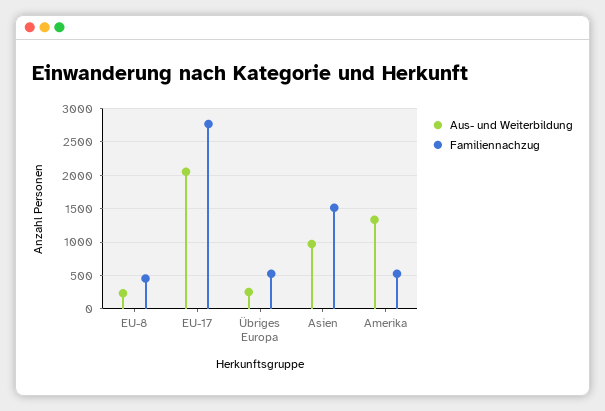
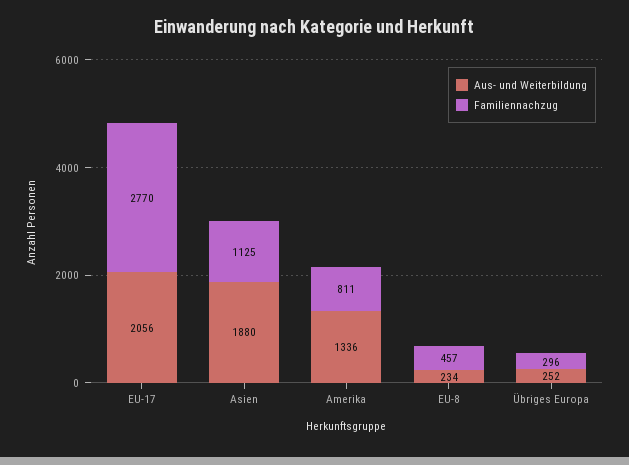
Familiennachzug, Übriges Europa: 500 -> 296
Aus- und Weiterbildung, Asien: 1000 -> 1880
Familiennachzug, Asien: 1500 -> 1125
Familiennachzug, Amerika: 500 -> 811

